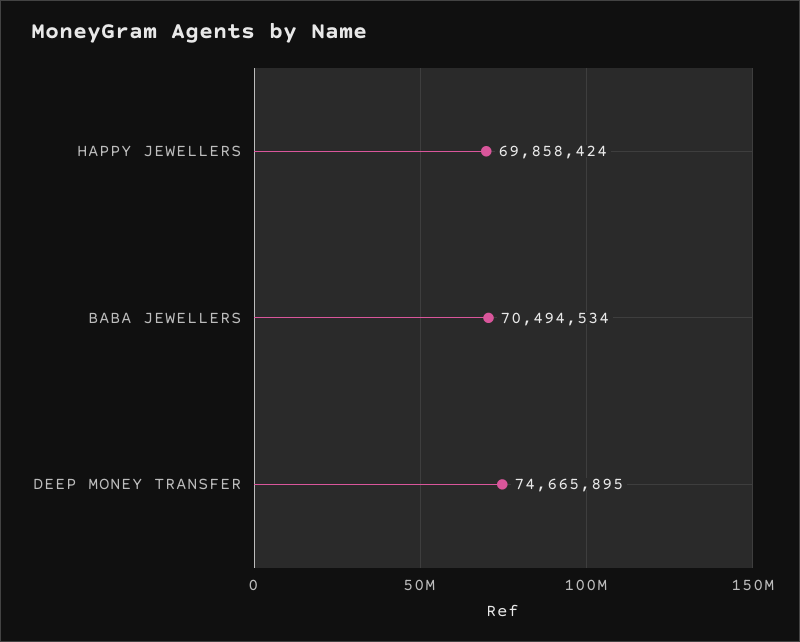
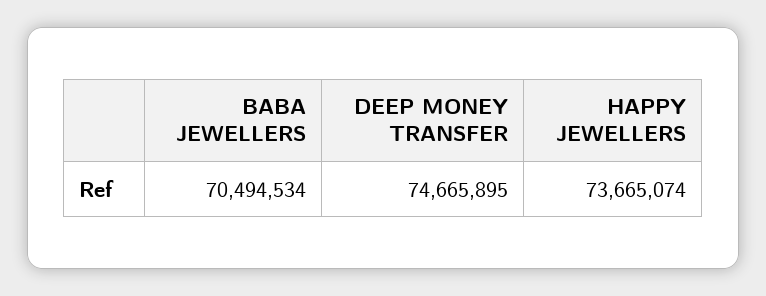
HAPPY JEWELLERS: 69858424 -> 73665074

